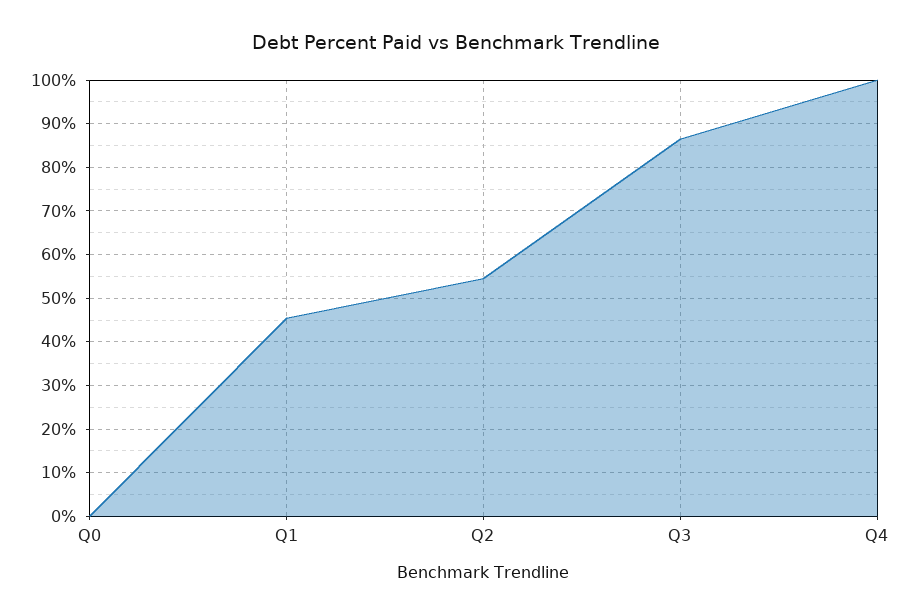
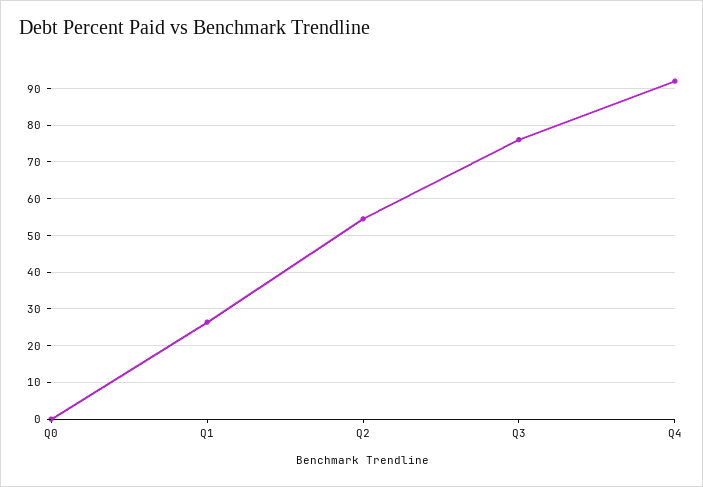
Q1: 46 -> 26
Q3: 86 -> 76
Q4: 100 -> 92

